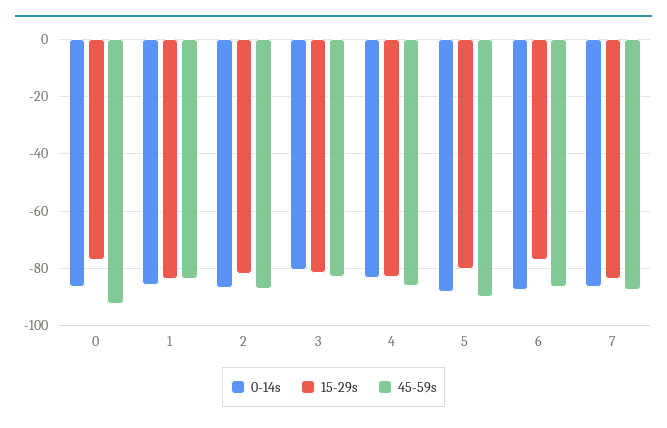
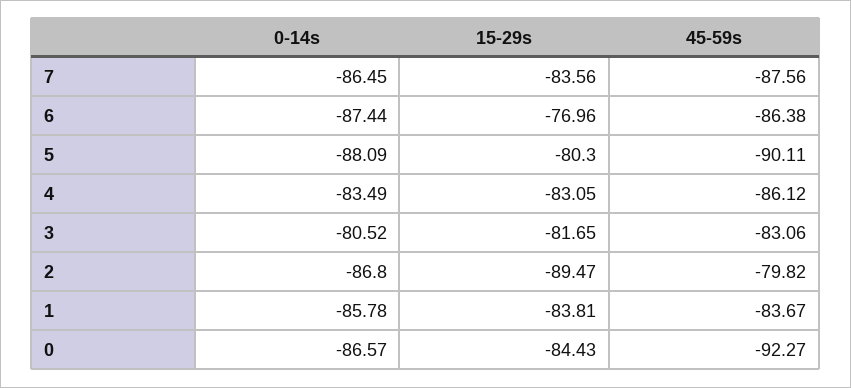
15-29s, 0: -77.5 -> -84.43
15-29s, 2: -82.5 -> -89.47
45-59s, 2: -87.5 -> -79.82

